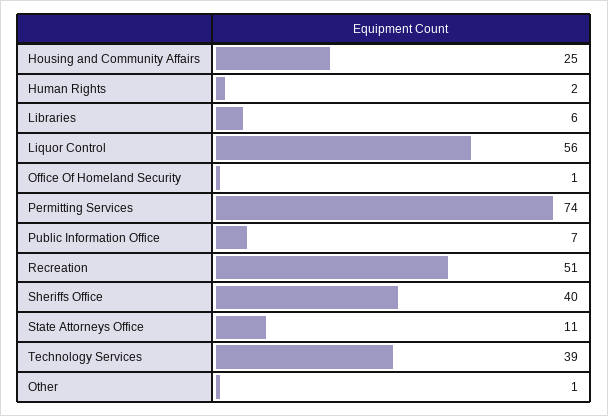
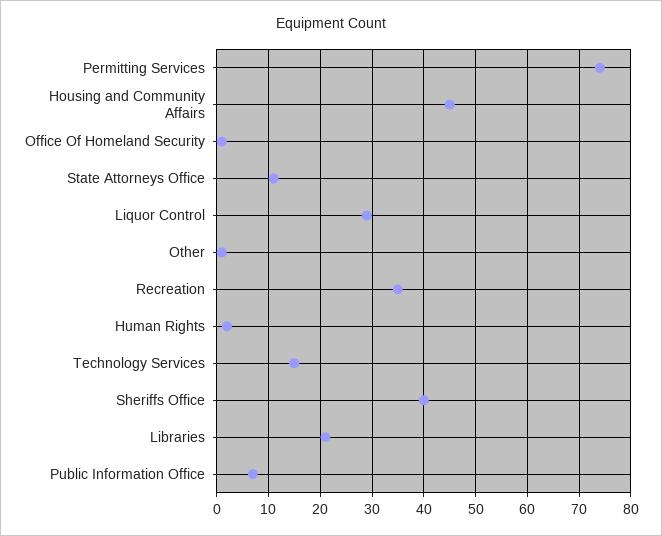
Housing and Community Affairs: 25 -> 45
Libraries: 6 -> 20
Liquor Control: 56 -> 30
Recreation: 51 -> 35
Technology Services: 39 -> 15

